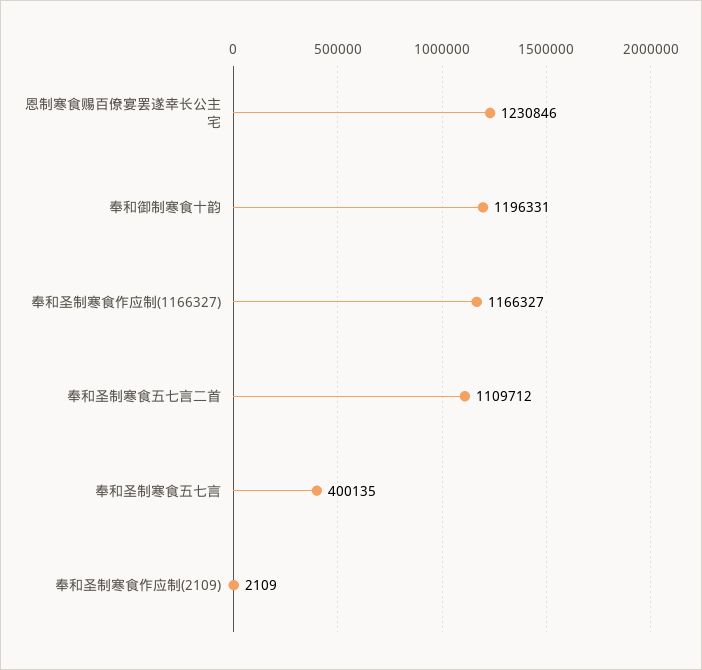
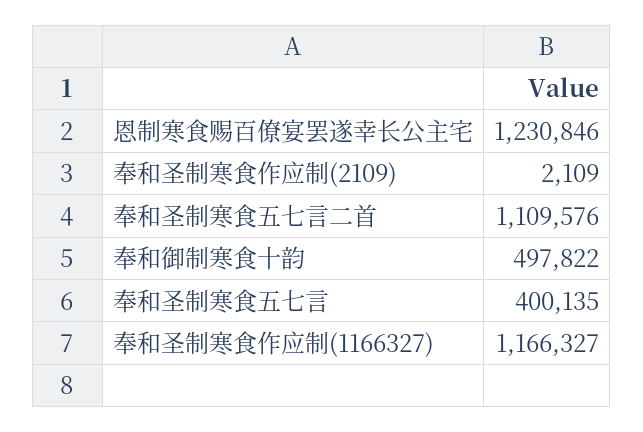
奉和御制寒食十韵: 1196331 -> 497822
奉和圣制寒食五七言二首: 1109712 -> 1109576

